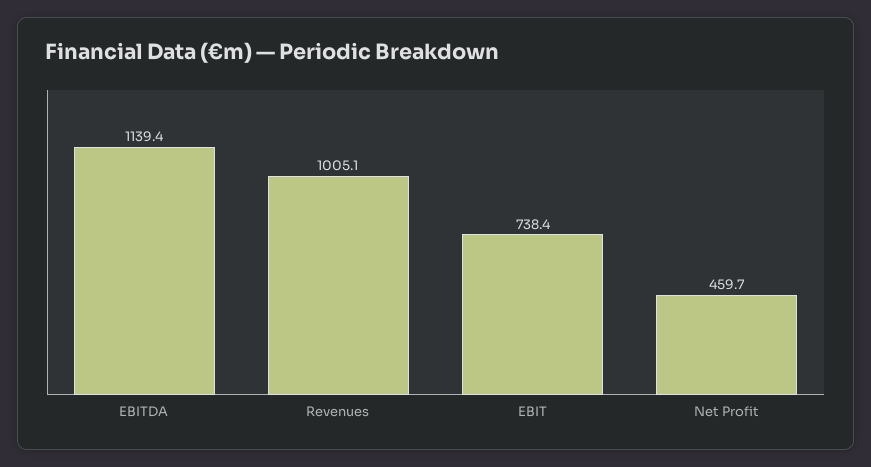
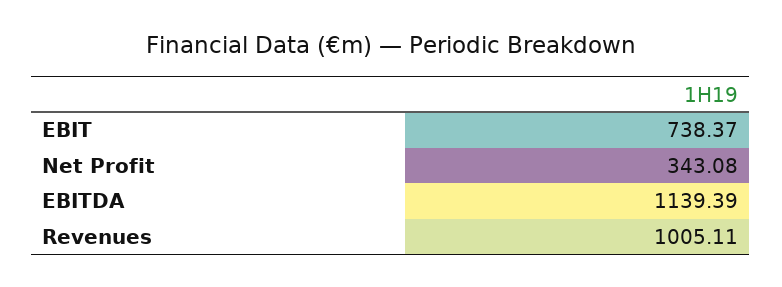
Net Profit: 459.7 -> 343.08

